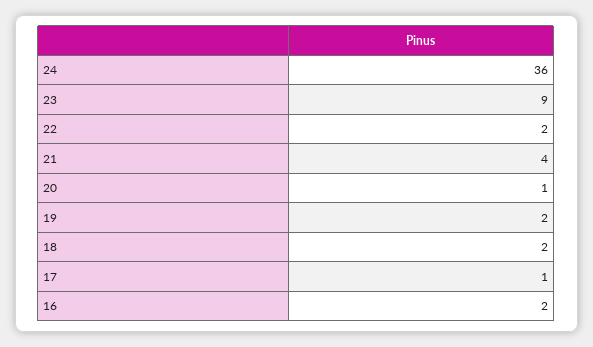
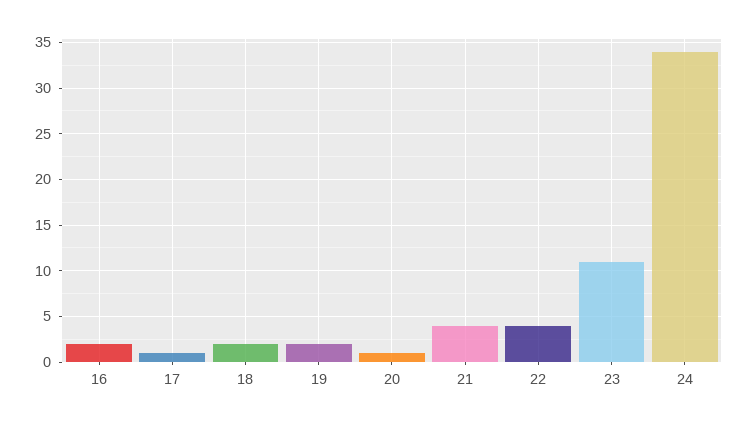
24: 36 -> 34
23: 9 -> 11
22: 2 -> 4

